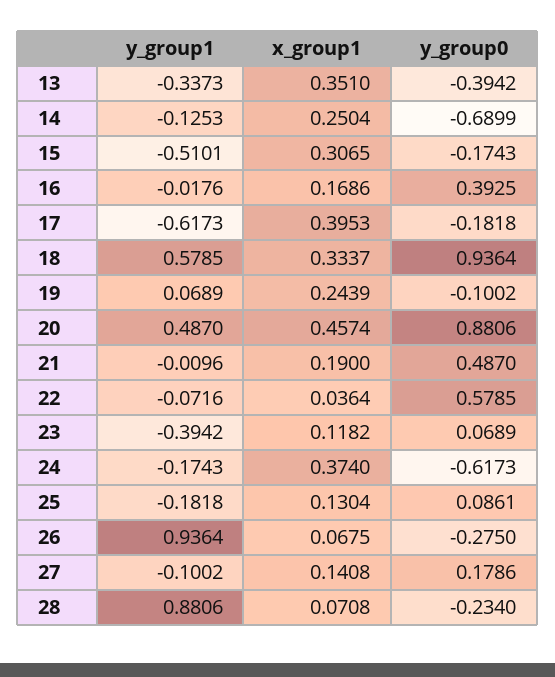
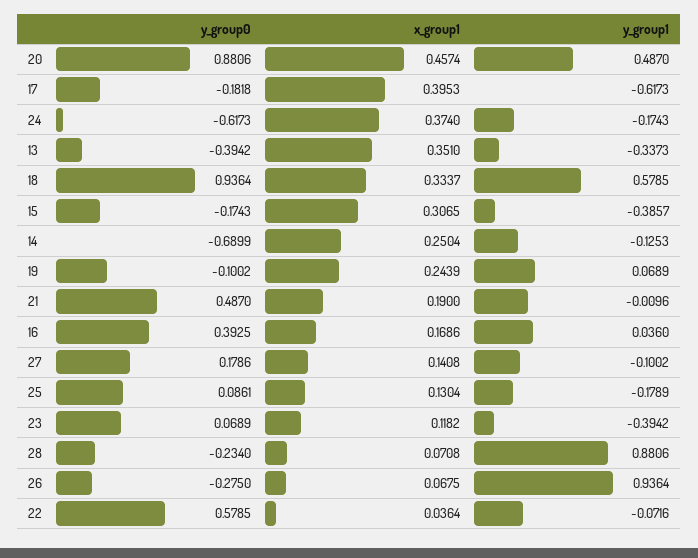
y_group1, 15: -0.5101 -> -0.3857
y_group1, 16: -0.0176 -> 0.036
y_group1, 25: -0.1818 -> -0.1789

